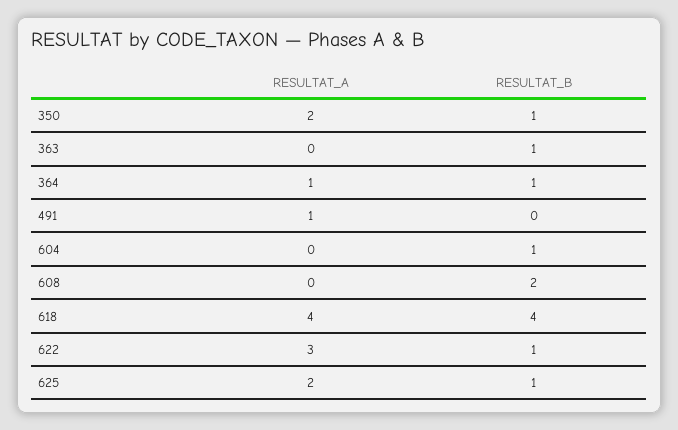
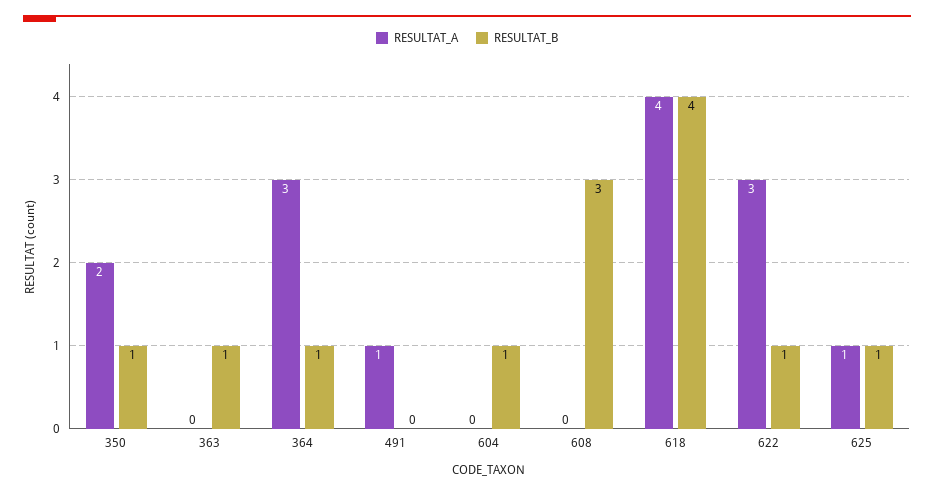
RESULTAT_A, 364: 1 -> 3
RESULTAT_B, 608: 2 -> 3
RESULTAT_A, 625: 2 -> 1

